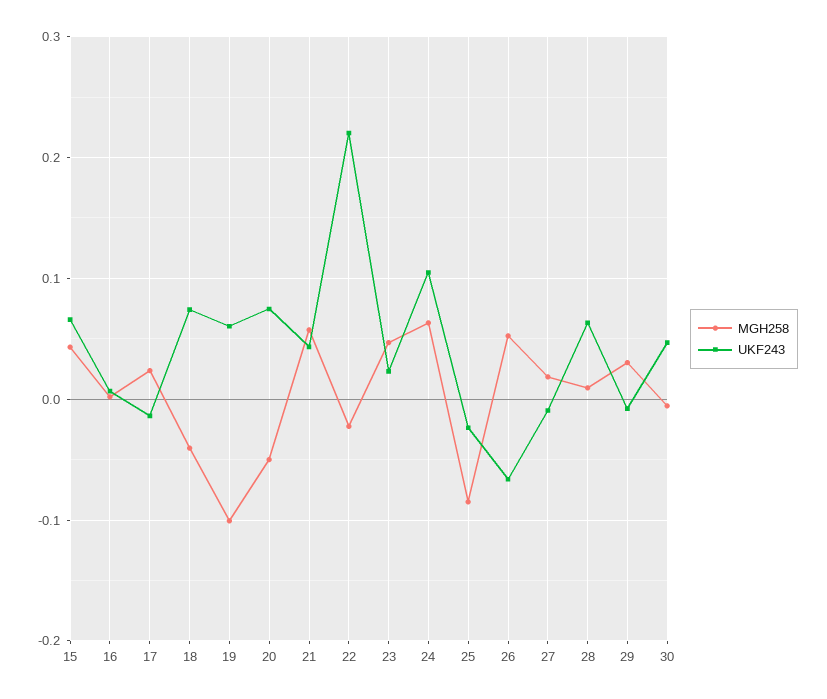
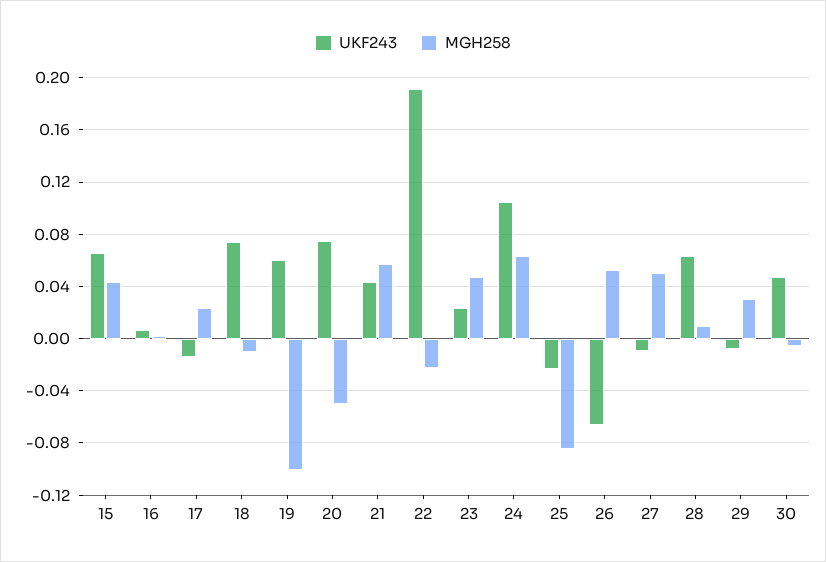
MGH258, 18: -0.04 -> -0.01
UKF243, 22: 0.22 -> 0.19
MGH258, 27: 0.02 -> 0.05

